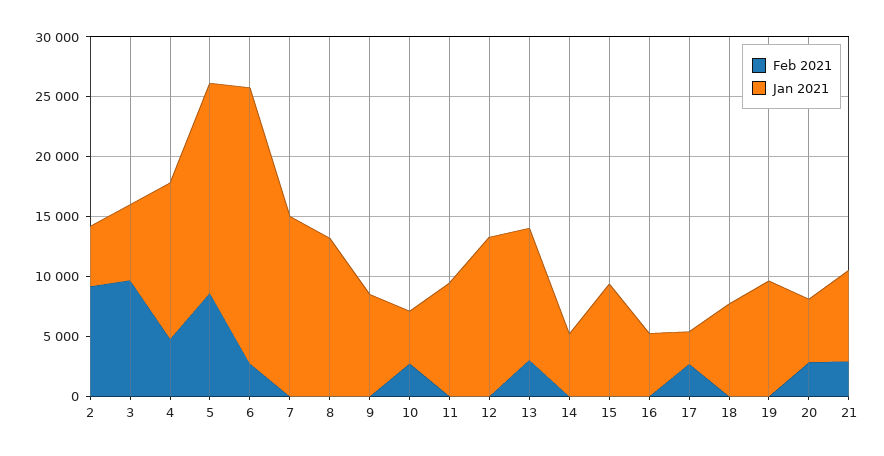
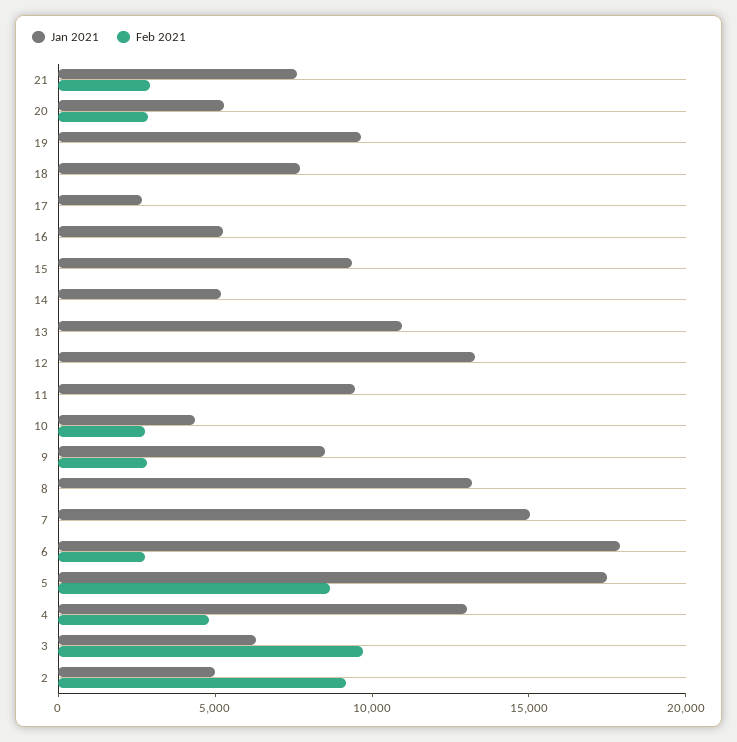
Jan 2021, 6: 23000 -> 18000
Feb 2021, 9: 0 -> 3000
Feb 2021, 13: 3000 -> 0
Feb 2021, 17: 3000 -> 0

